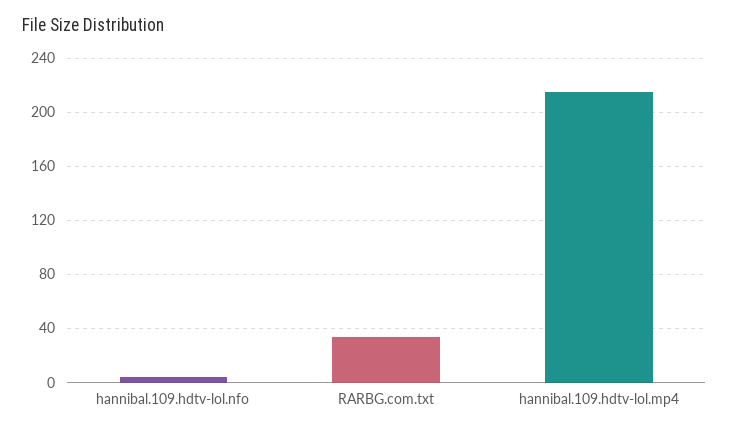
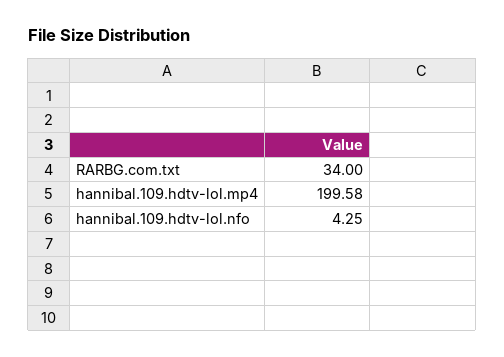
hannibal.109.hdtv-lol.mp4: 215 -> 199.58

